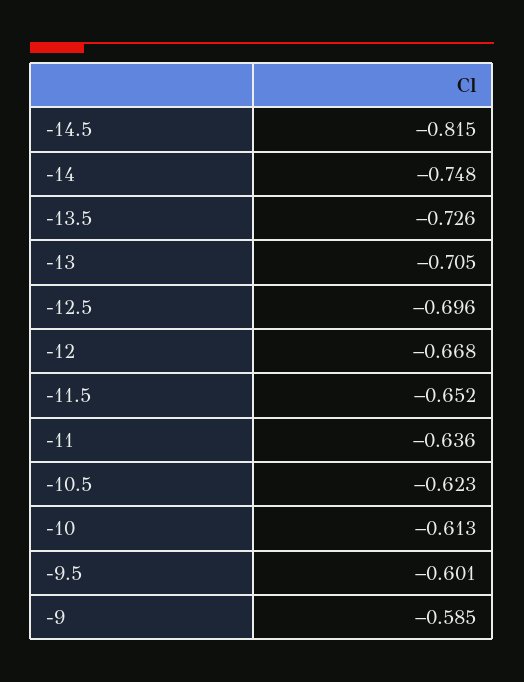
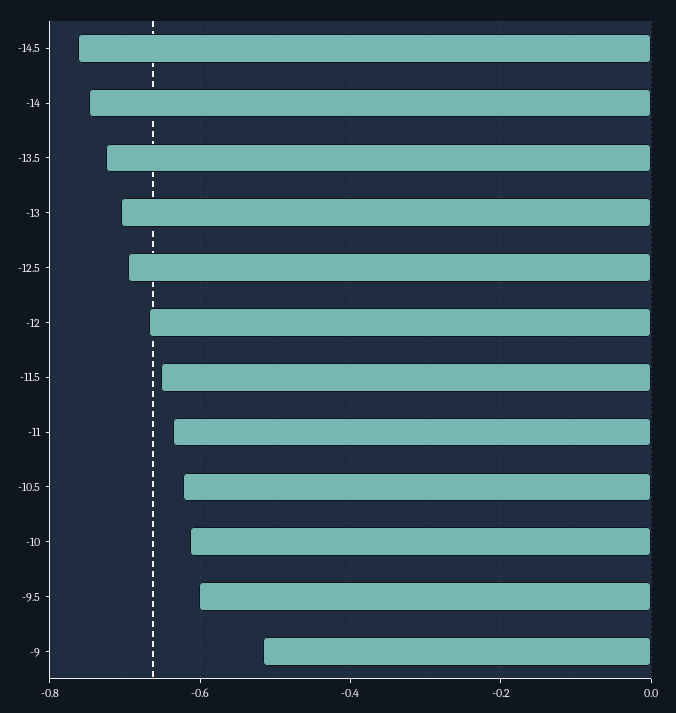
-14.5: -0.815 -> -0.76
-9: -0.585 -> -0.52

